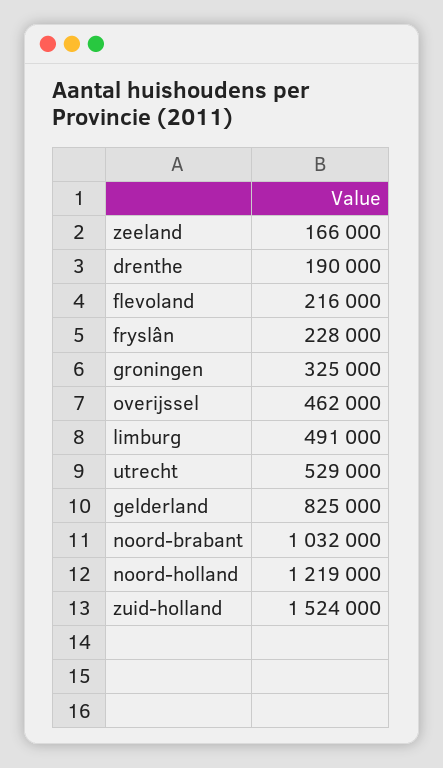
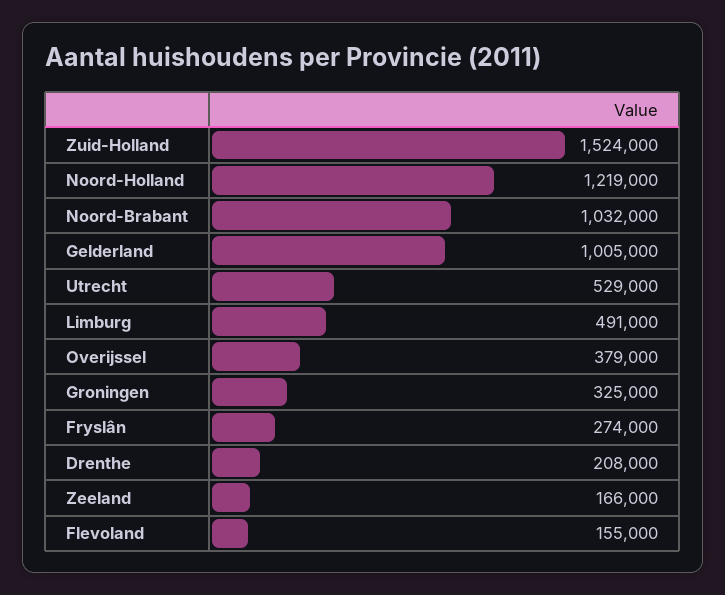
drenthe: 190000 -> 208000
flevoland: 216000 -> 155000
fryslân: 228000 -> 274000
overijssel: 462000 -> 379000
gelderland: 825000 -> 1005000

